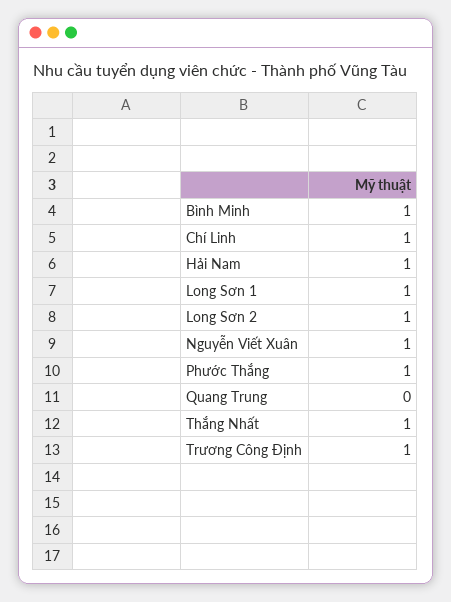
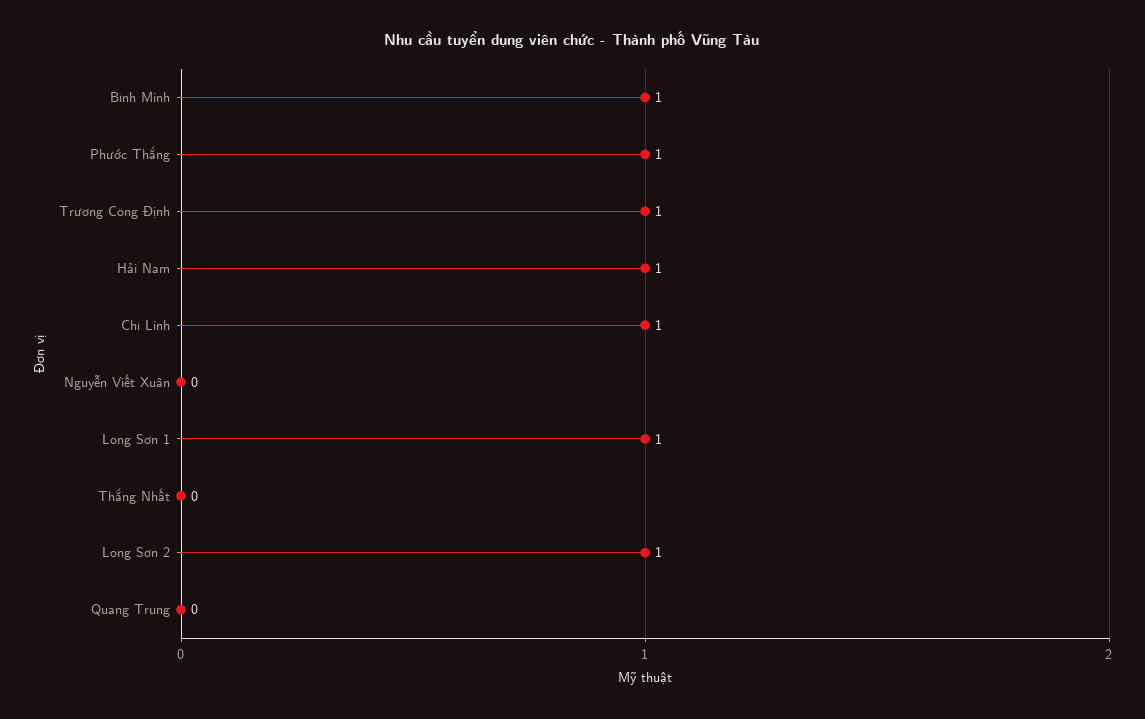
Nguyễn Viết Xuân: 1 -> 0
Thắng Nhất: 1 -> 0

